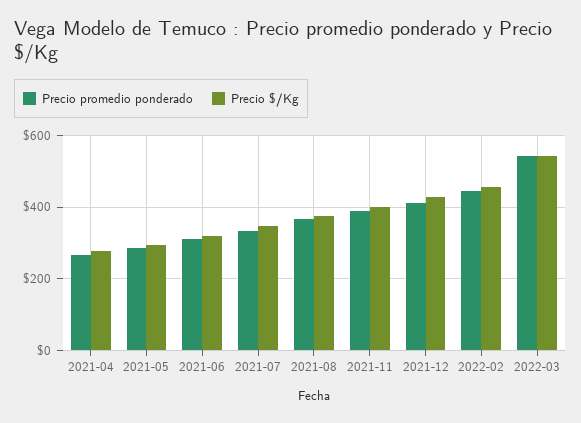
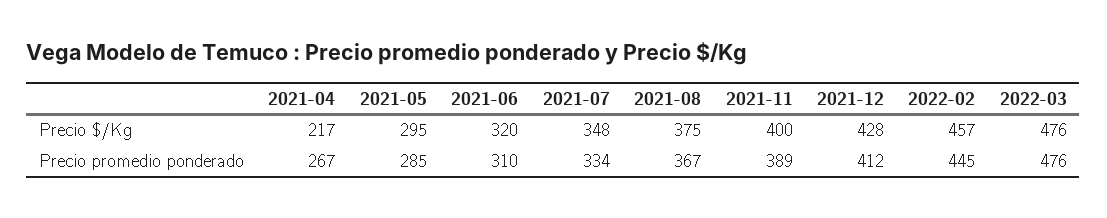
Precio $/Kg, 2021-04: 280 -> 217
Precio promedio ponderado, 2022-03: 540 -> 476
Precio $/Kg, 2022-03: 540 -> 476

